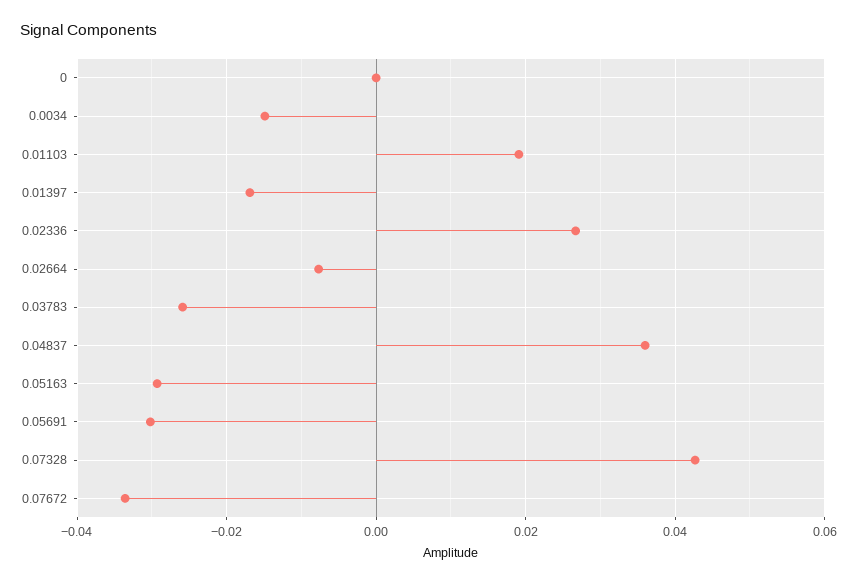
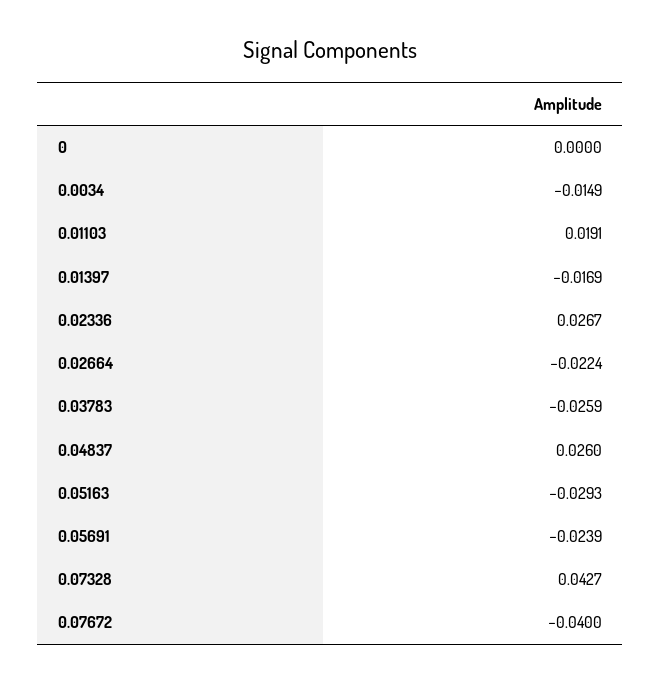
0.02664: -0.008 -> -0.0224
0.04837: 0.036 -> 0.026
0.05691: -0.03 -> -0.0239
0.07672: -0.034 -> -0.04

